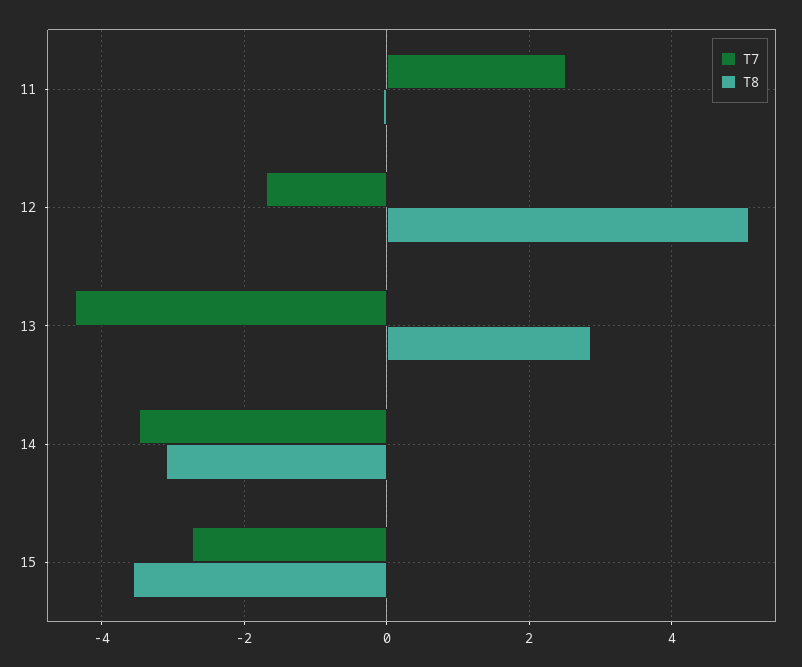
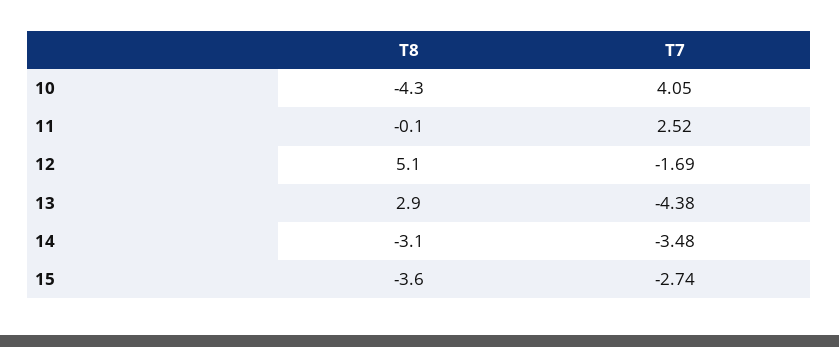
T8, 10: none -> -4.3
T7, 10: none -> 4.05

